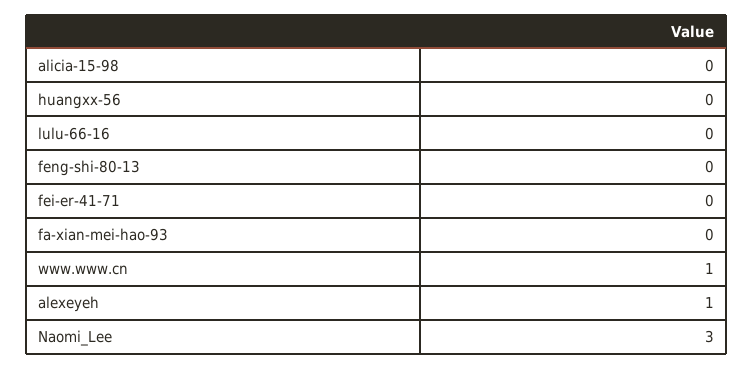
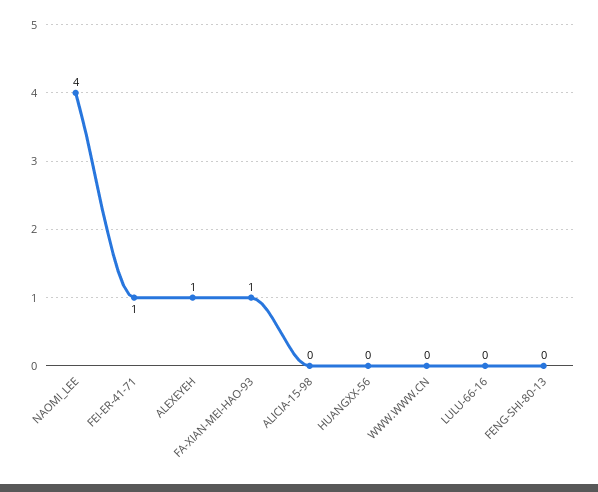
fei-er-41-71: 0 -> 1
fa-xian-mei-hao-93: 0 -> 1
www.www.cn: 1 -> 0
Naomi_Lee: 3 -> 4

